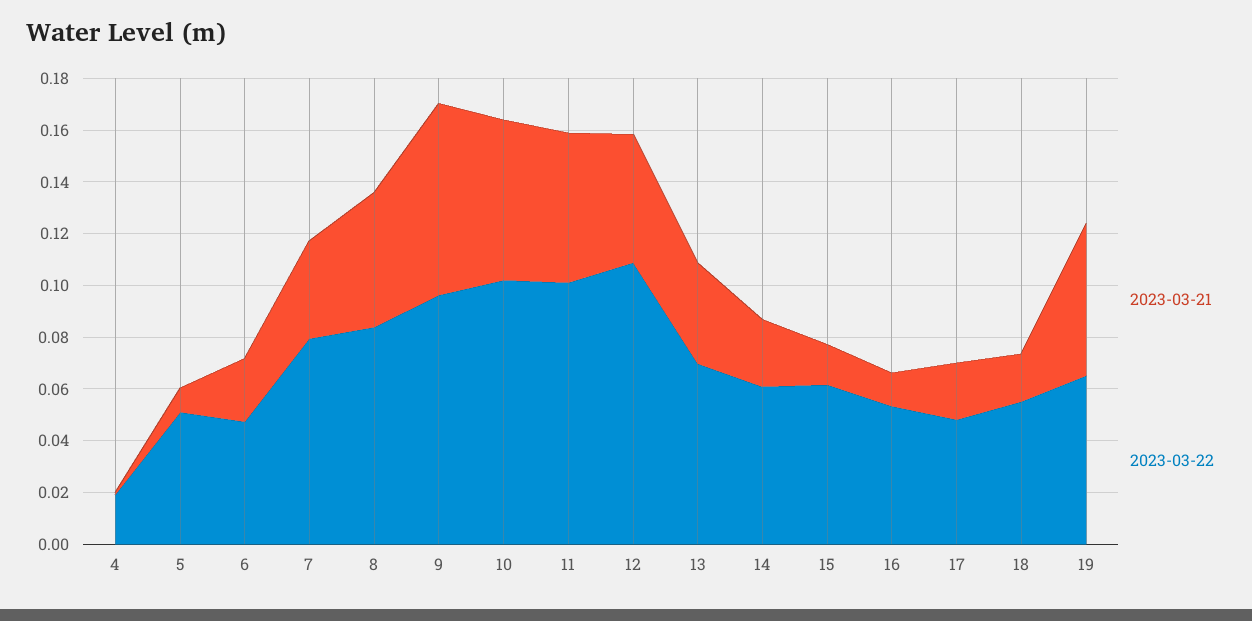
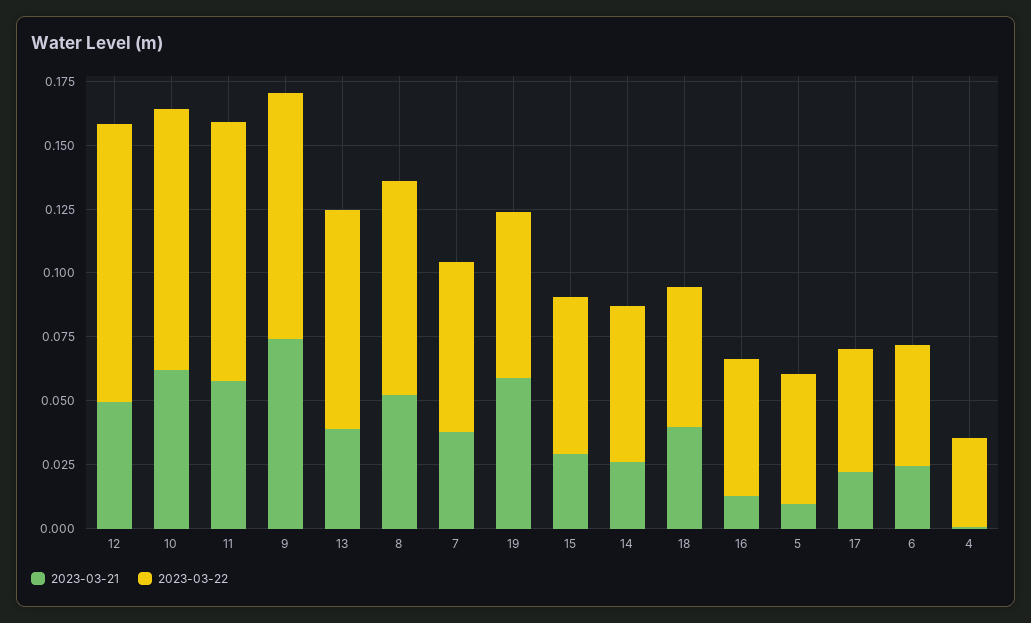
2023-03-22, 4: 0.02 -> 0.035
2023-03-22, 7: 0.08 -> 0.065
2023-03-22, 13: 0.07 -> 0.085
2023-03-21, 15: 0.015 -> 0.03
2023-03-21, 18: 0.02 -> 0.04

